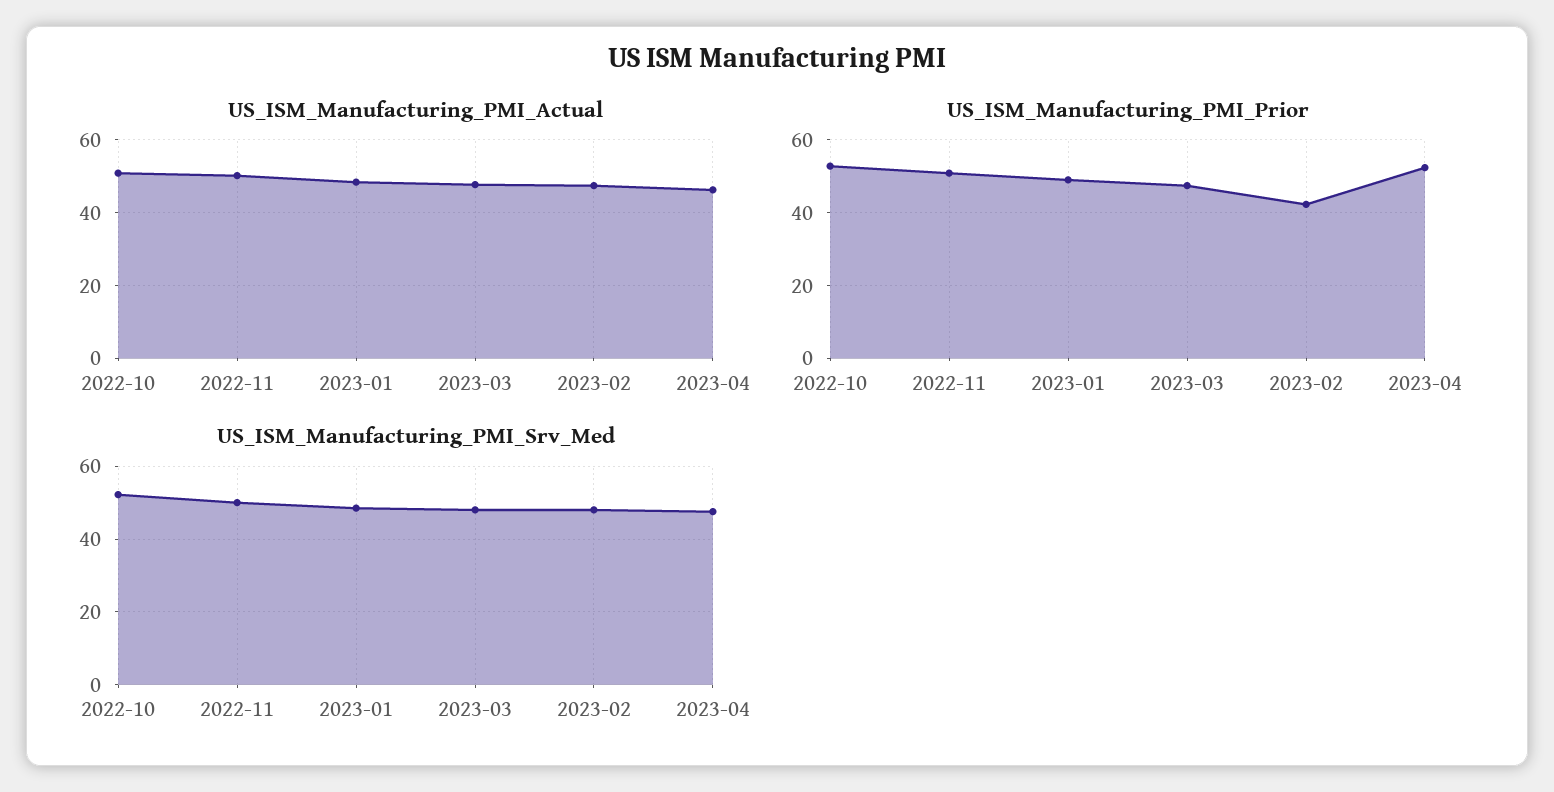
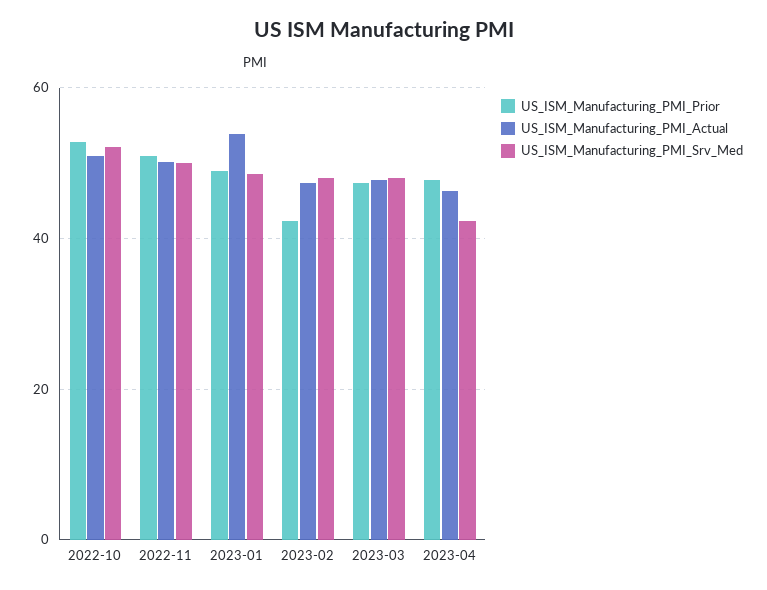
US_ISM_Manufacturing_PMI_Actual, 2023-01: 48 -> 54
US_ISM_Manufacturing_PMI_Prior, 2023-04: 52 -> 48
US_ISM_Manufacturing_PMI_Srv_Med, 2023-04: 48 -> 42

